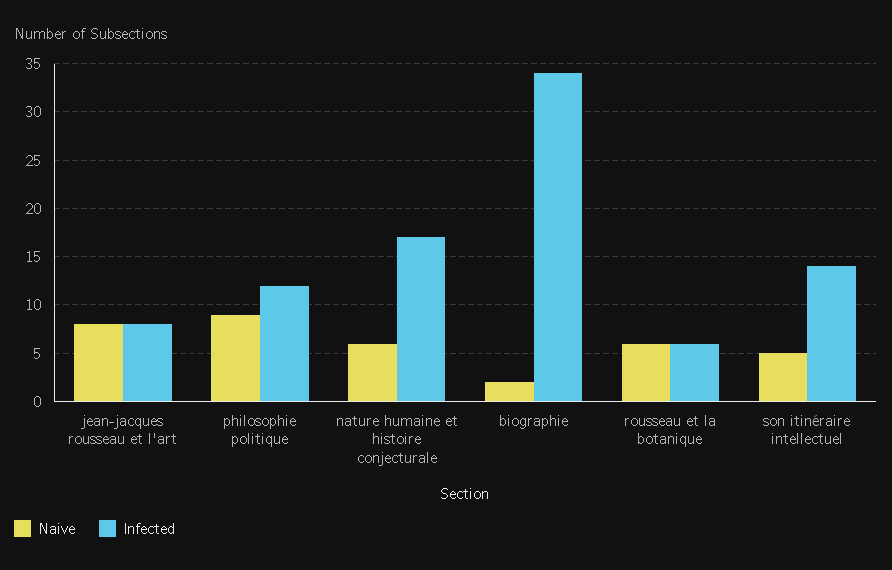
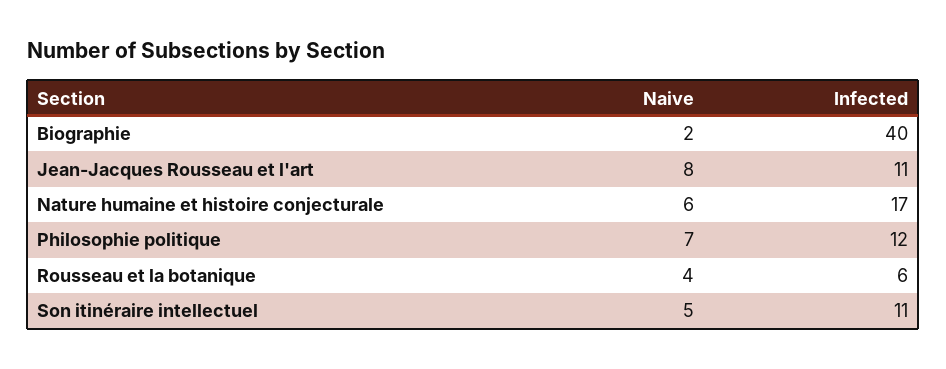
Infected, jean-jacques rousseau et l'art: 8 -> 11
Naive, philosophie politique: 9 -> 7
Infected, biographie: 34 -> 40
Naive, rousseau et la botanique: 6 -> 4
Infected, son itinéraire intellectuel: 14 -> 11

